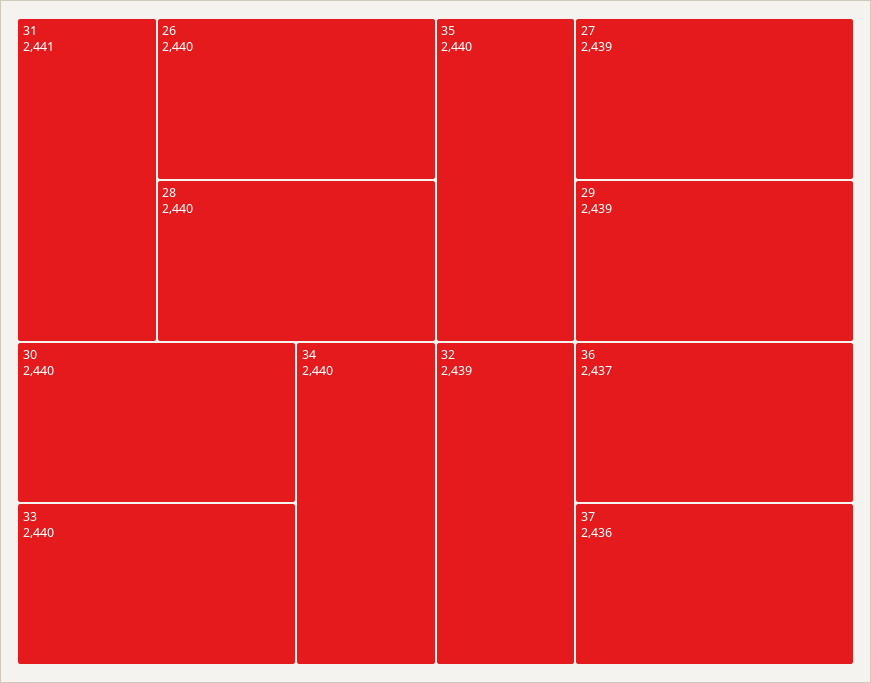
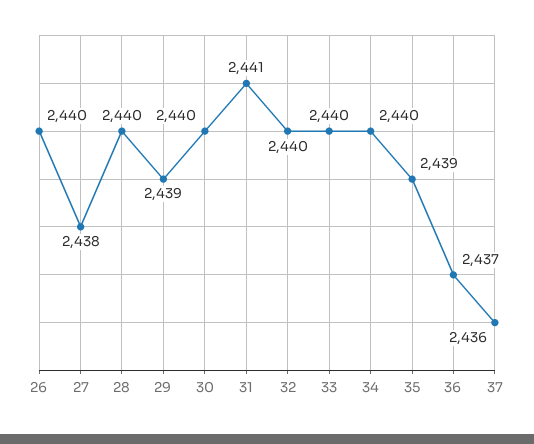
35: 2440 -> 2439
27: 2439 -> 2438
32: 2439 -> 2440

